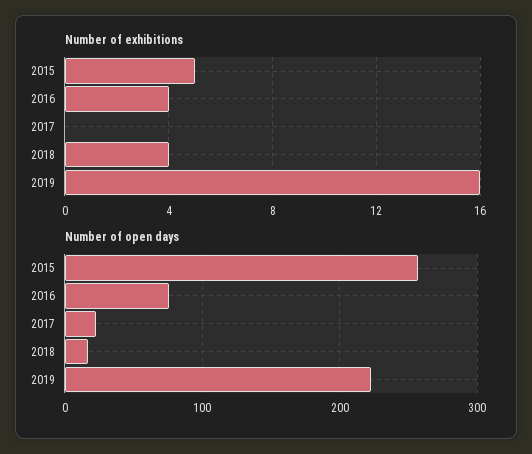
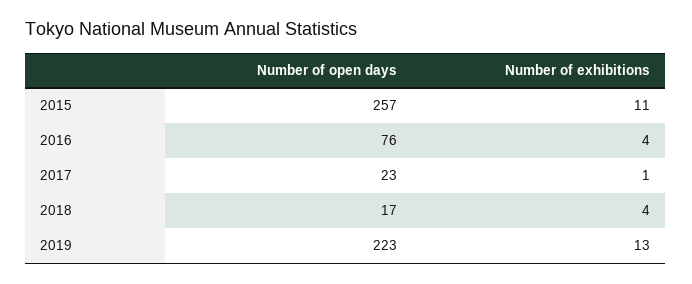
Number of exhibitions, 2015: 5 -> 11
Number of exhibitions, 2017: 0 -> 1
Number of exhibitions, 2019: 16 -> 13

